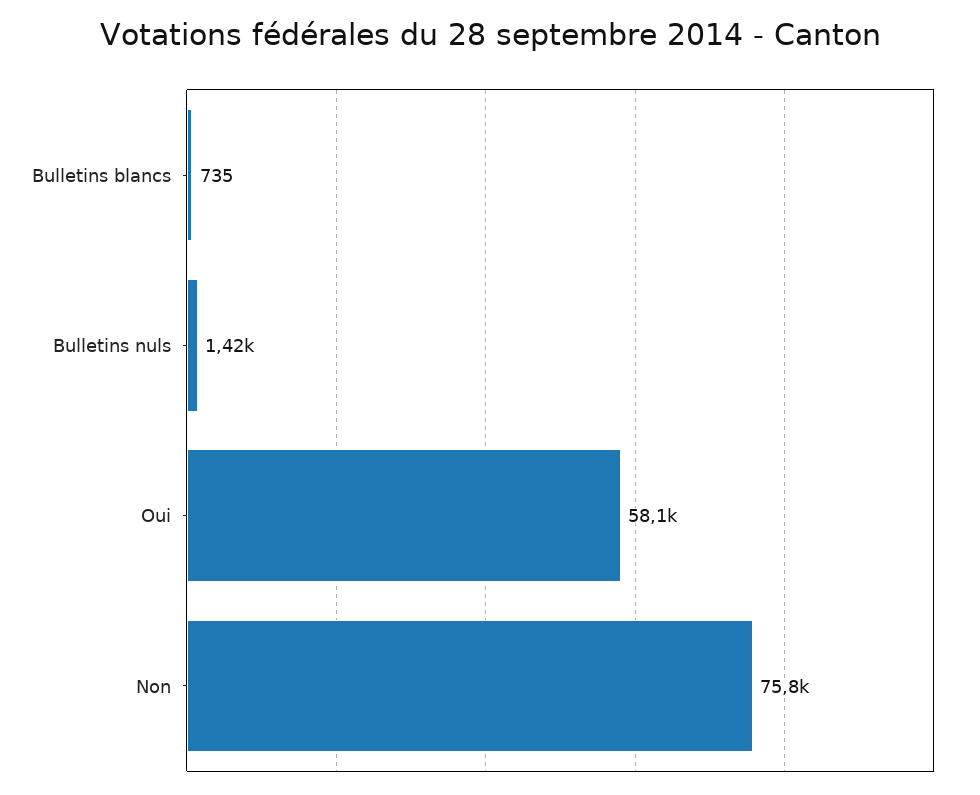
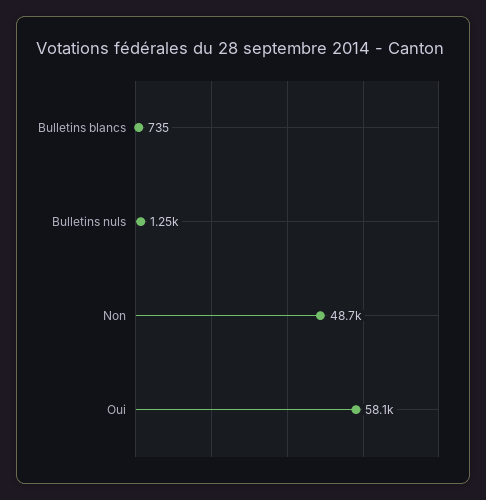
Bulletins nuls: 1420 -> 1250
Non: 75800 -> 48700

